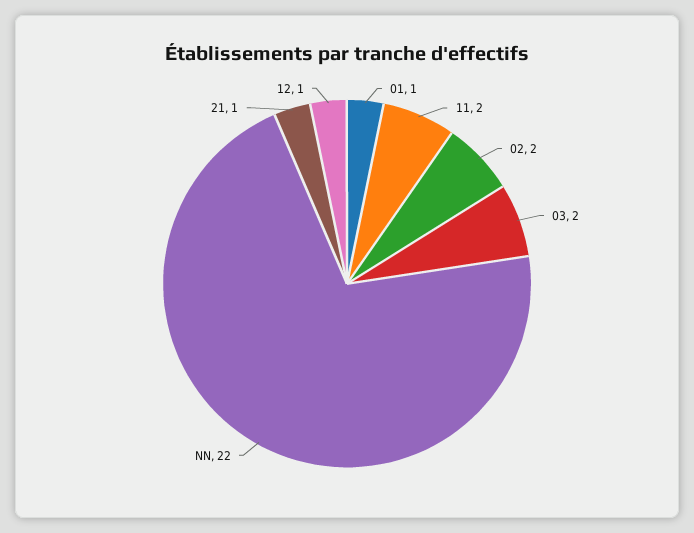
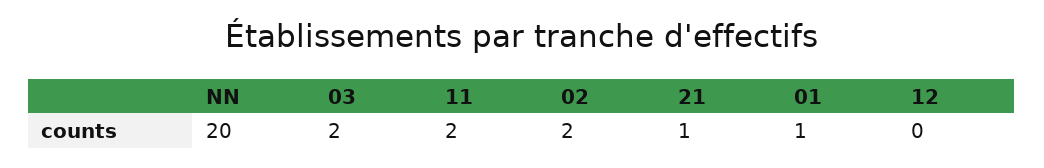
NN: 22 -> 20
12: 1 -> 0

